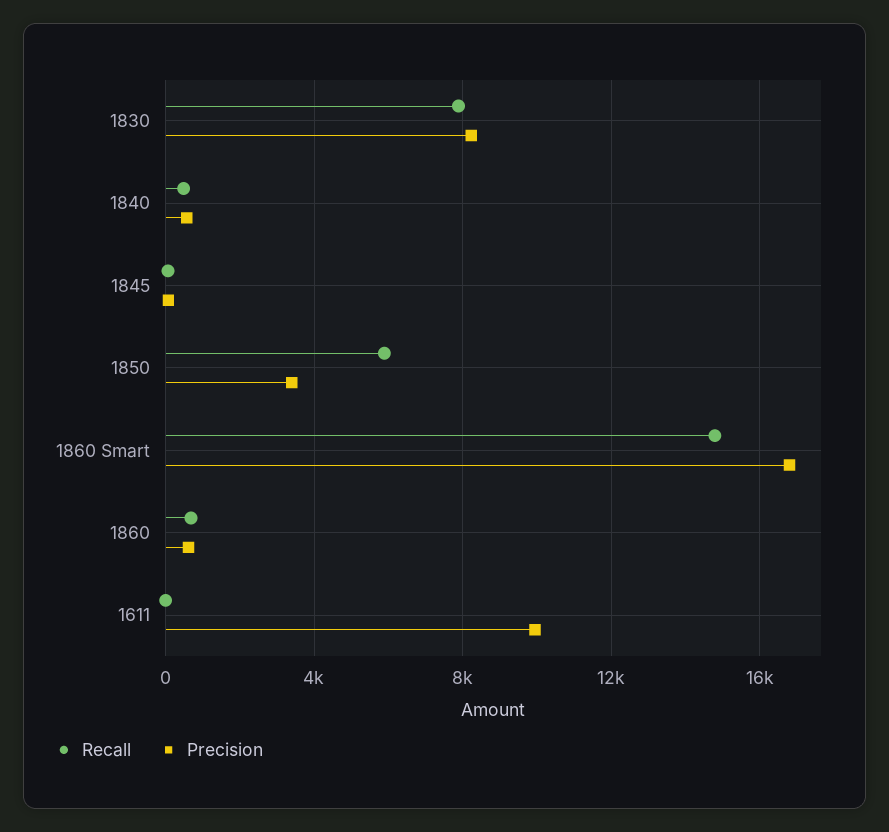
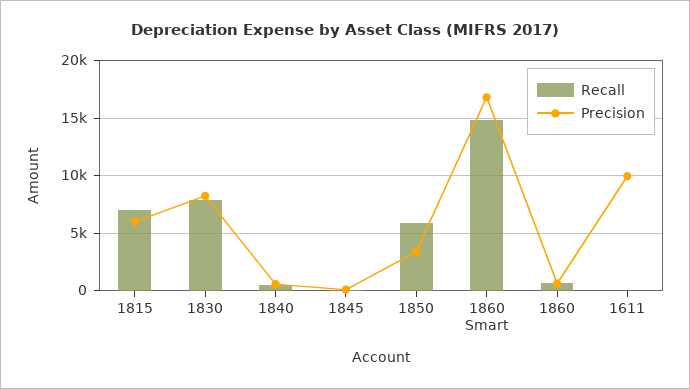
Recall, 1815: none -> 7000
Precision, 1815: none -> 6000

